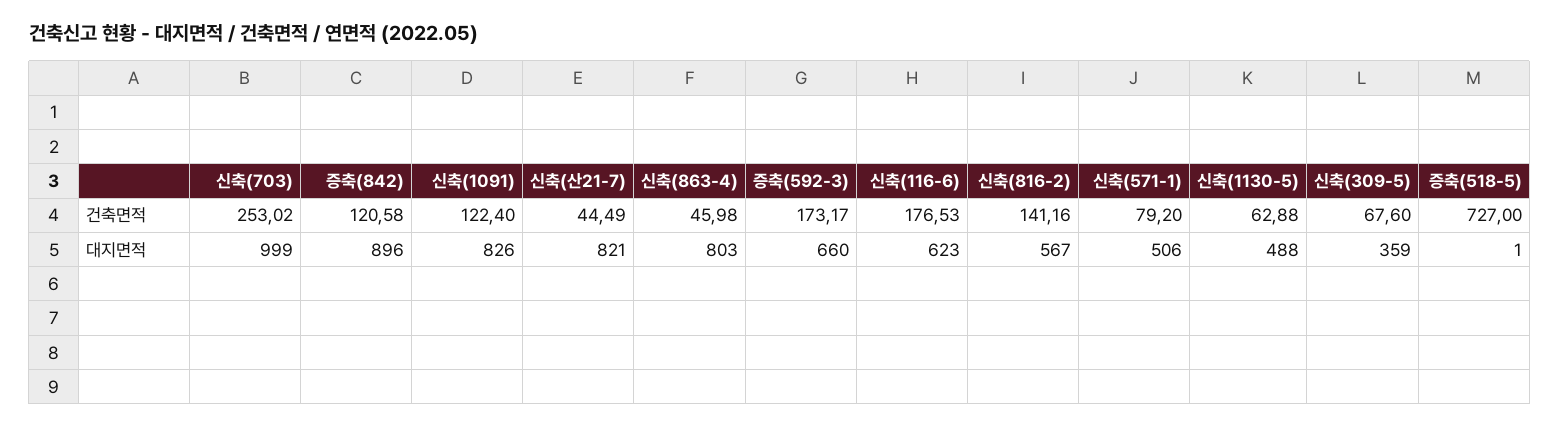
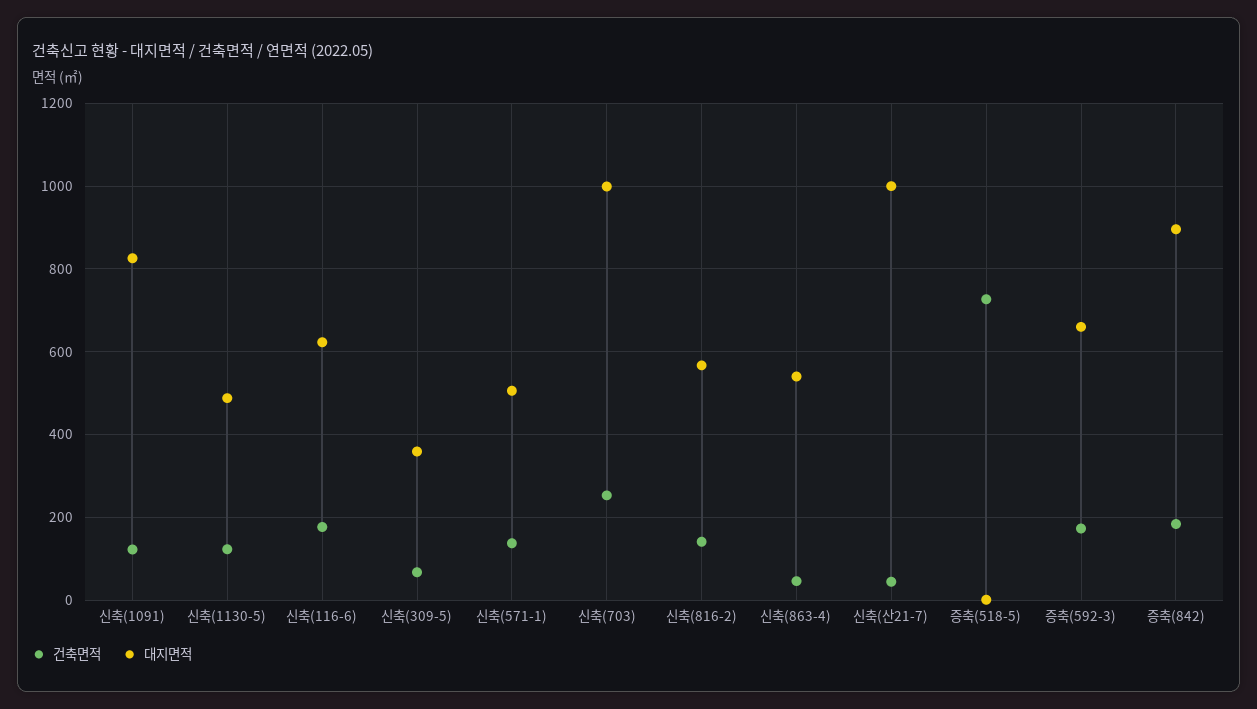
건축면적, 증축(842): 120.58 -> 180
건축면적, 신축(571-1): 79.2 -> 140
건축면적, 신축(1130-5): 62.88 -> 120
대지면적, 신축(산21-7): 821 -> 1000
대지면적, 신축(863-4): 803 -> 540

